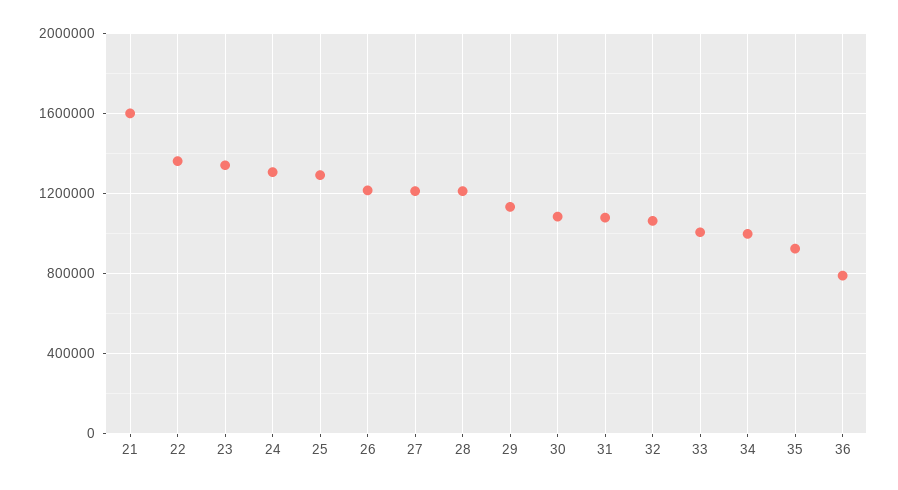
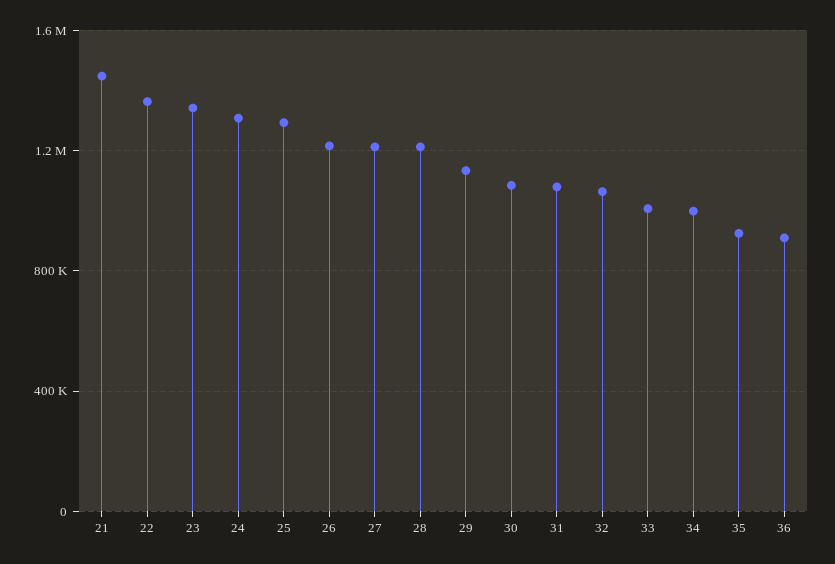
21: 1600000 -> 1450000
36: 800000 -> 900000

